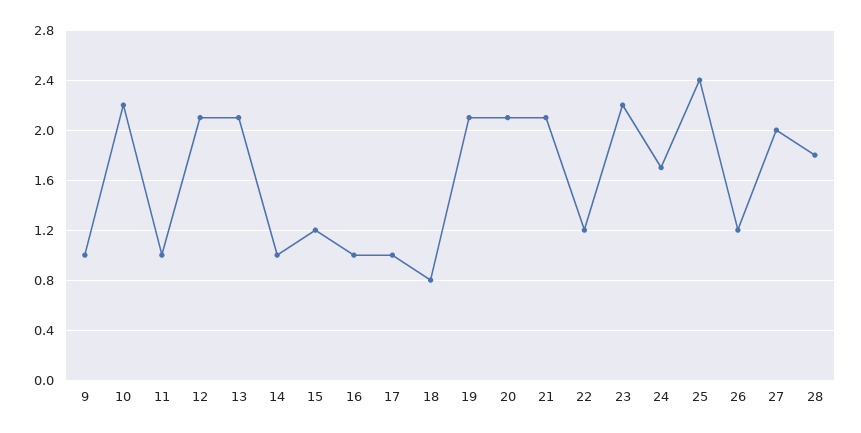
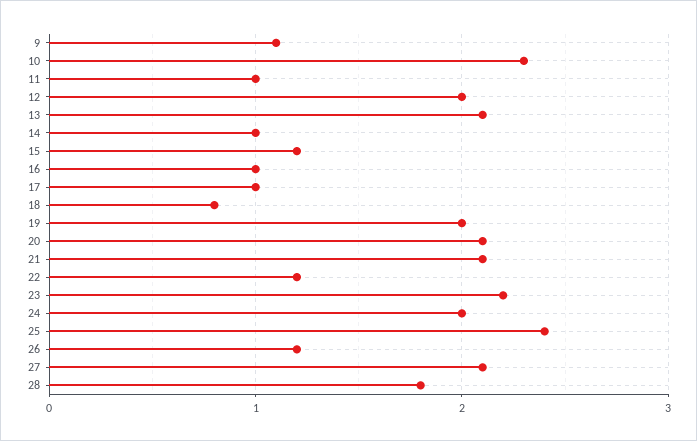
9: 1 -> 1.1
10: 2.2 -> 2.3
12: 2.1 -> 2
19: 2.1 -> 2
24: 1.7 -> 2
27: 2 -> 2.1

